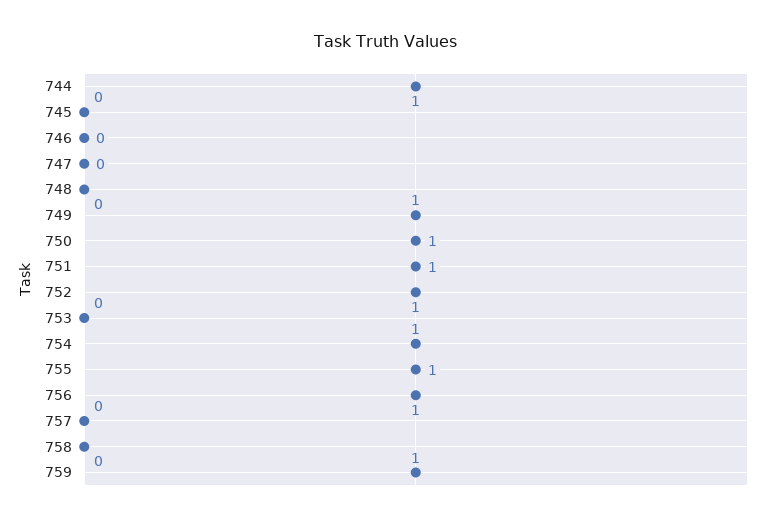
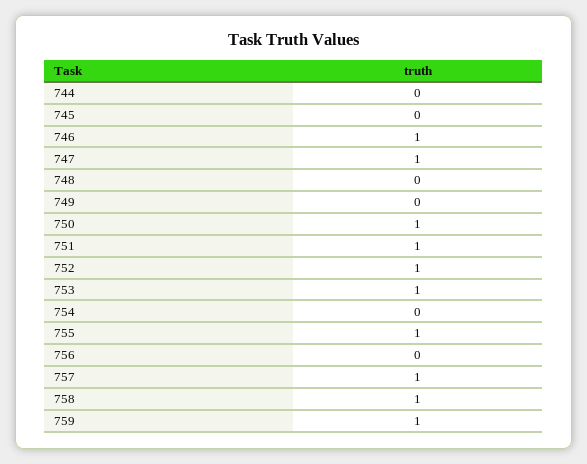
744: 1 -> 0
746: 0 -> 1
747: 0 -> 1
749: 1 -> 0
753: 0 -> 1
754: 1 -> 0
756: 1 -> 0
757: 0 -> 1
758: 0 -> 1

